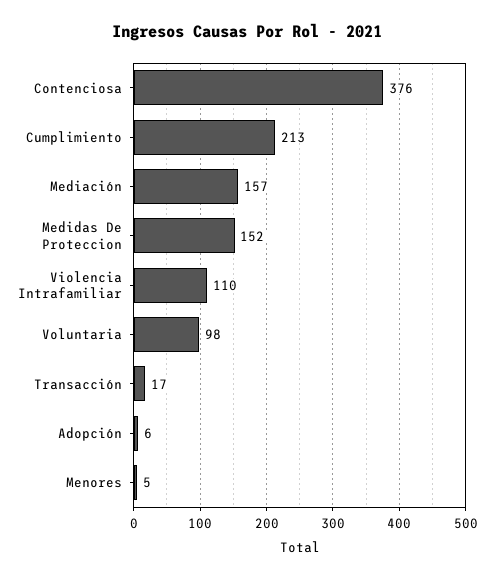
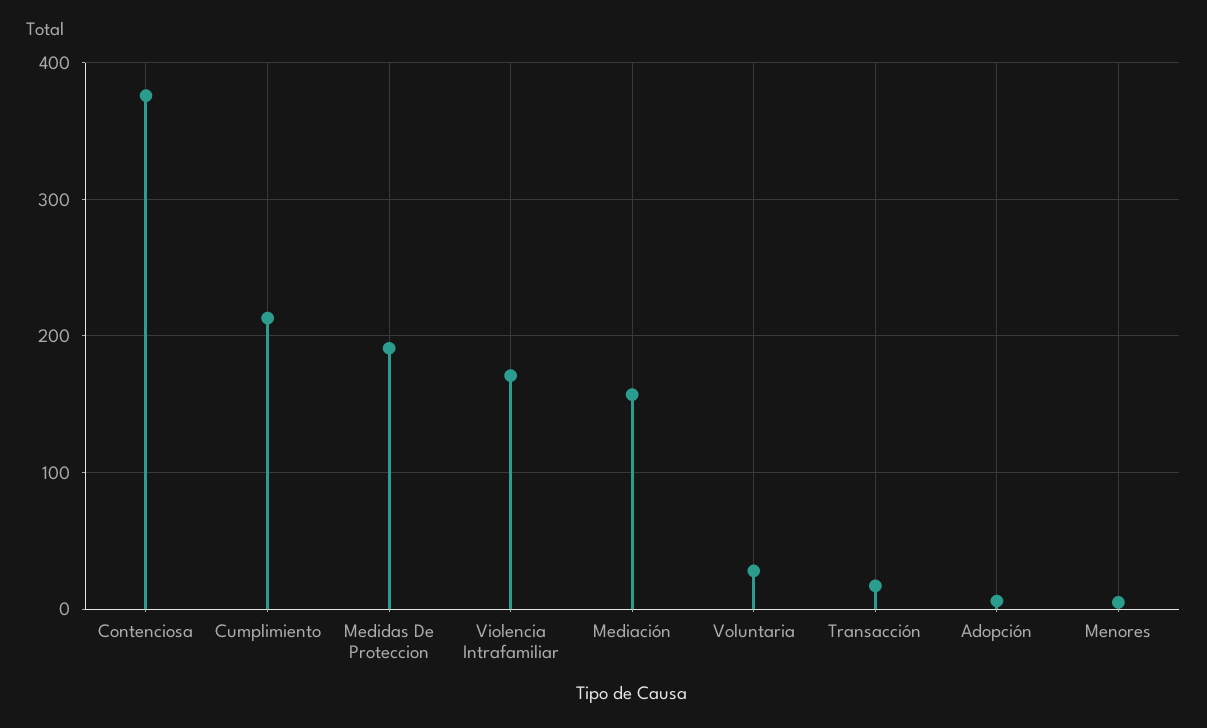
Medidas De Proteccion: 152 -> 190
Violencia Intrafamiliar: 110 -> 170
Voluntaria: 98 -> 30

